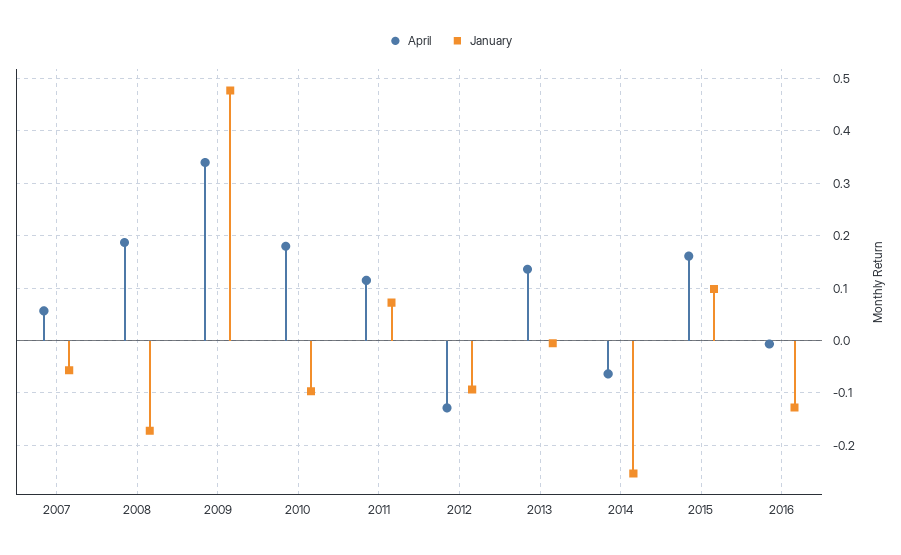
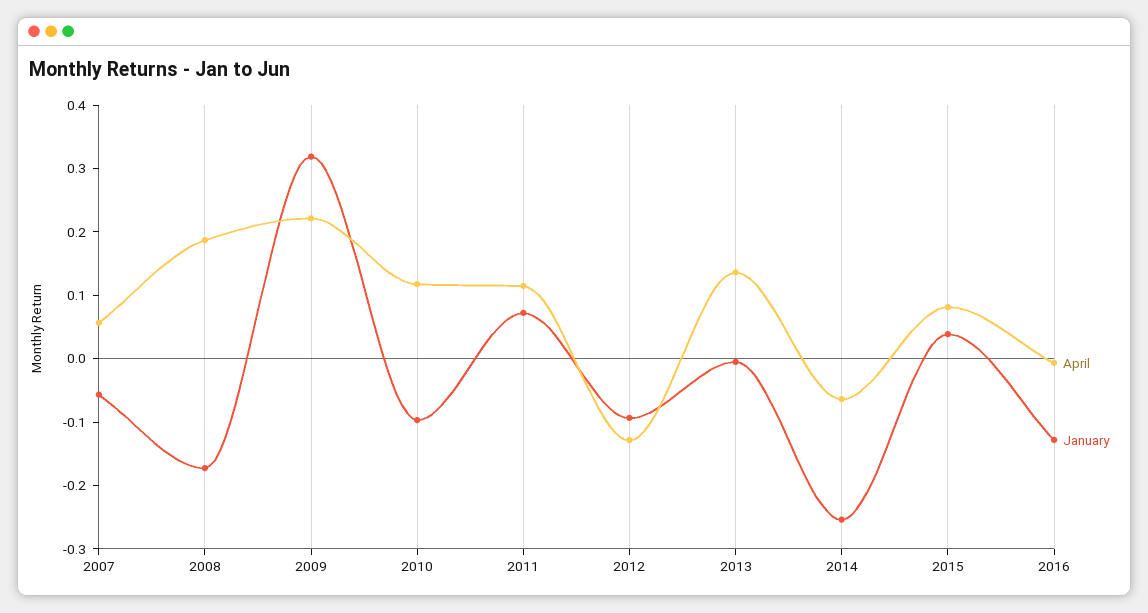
April, 2009: 0.34 -> 0.22
January, 2009: 0.48 -> 0.32
April, 2010: 0.18 -> 0.12
April, 2015: 0.16 -> 0.08
January, 2015: 0.1 -> 0.04

